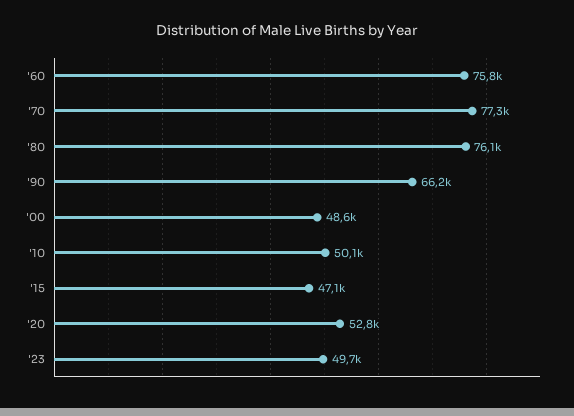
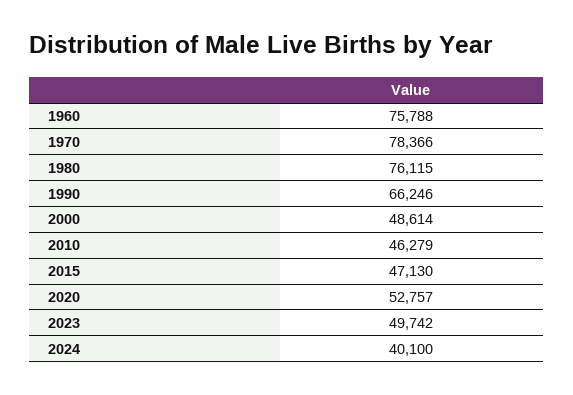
'70: 77300 -> 78366
'10: 50100 -> 46279
2024: none -> 40100

